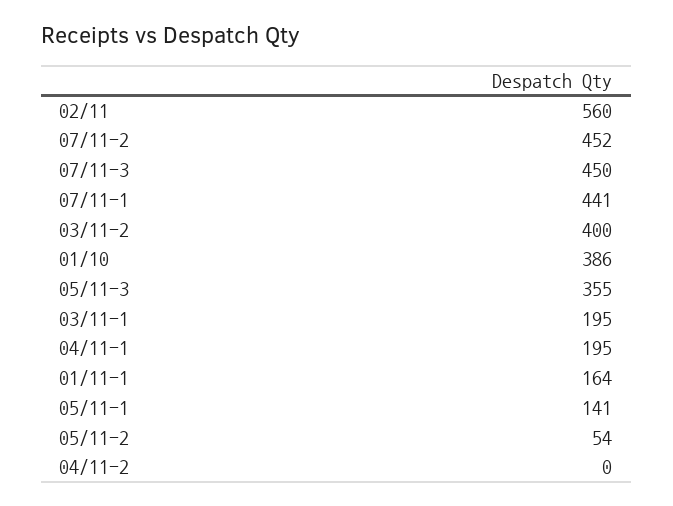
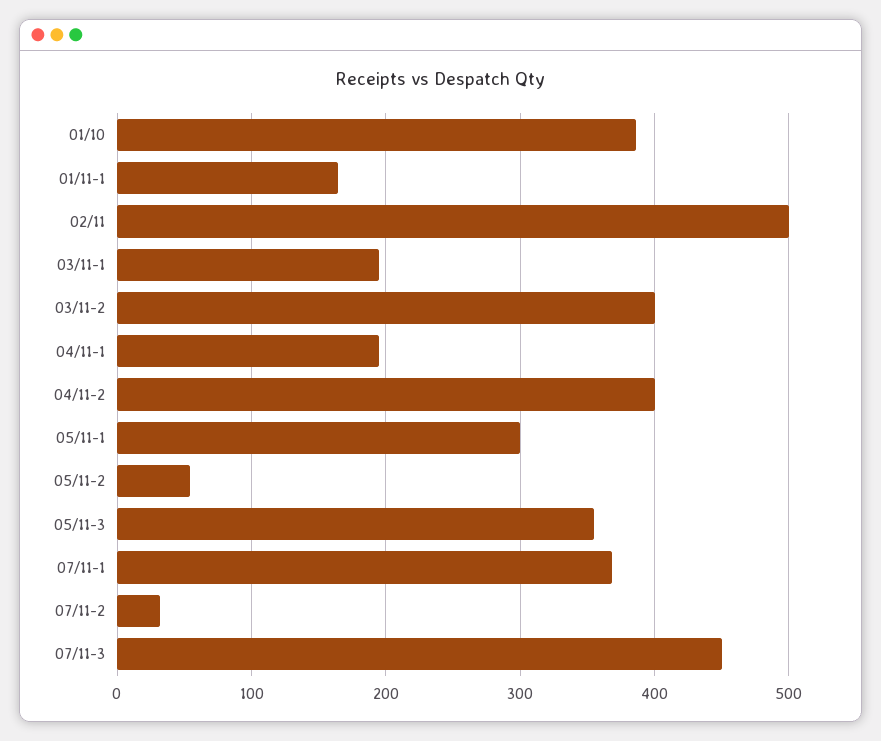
02/11: 560 -> 500
07/11-2: 452 -> 30
07/11-1: 441 -> 370
05/11-1: 141 -> 300
04/11-2: 0 -> 400

